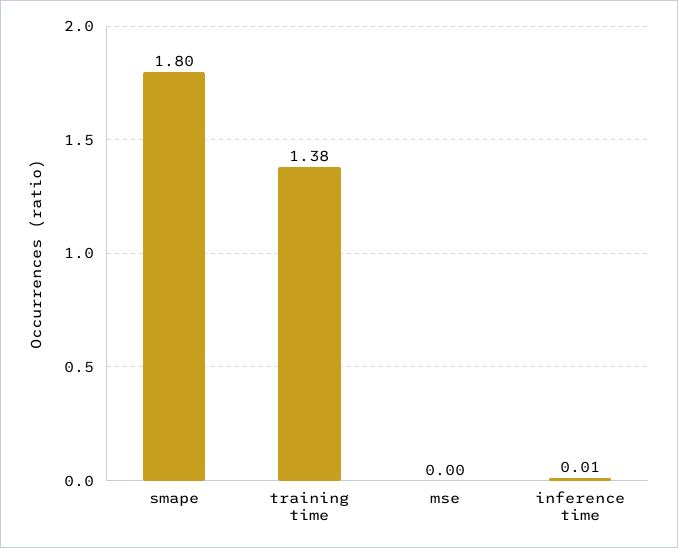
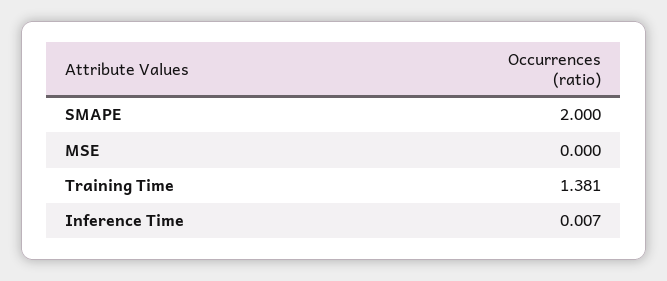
smape: 1.8 -> 2

